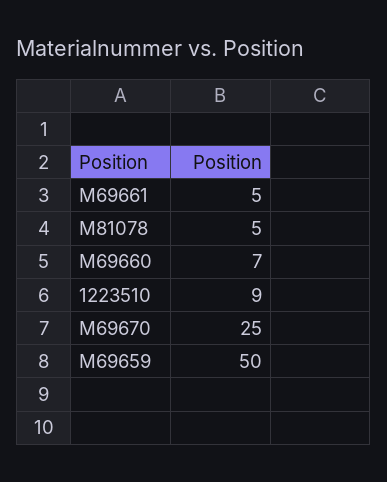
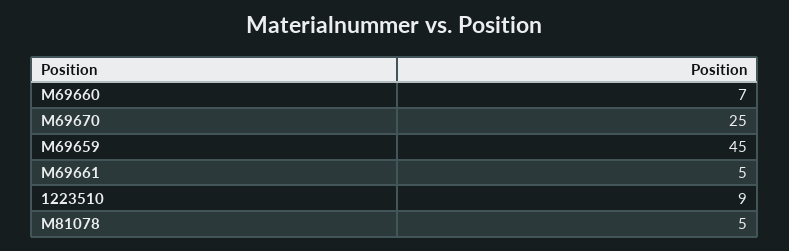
M69659: 50 -> 45

